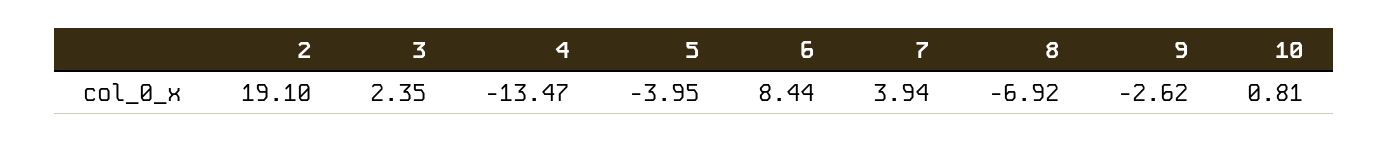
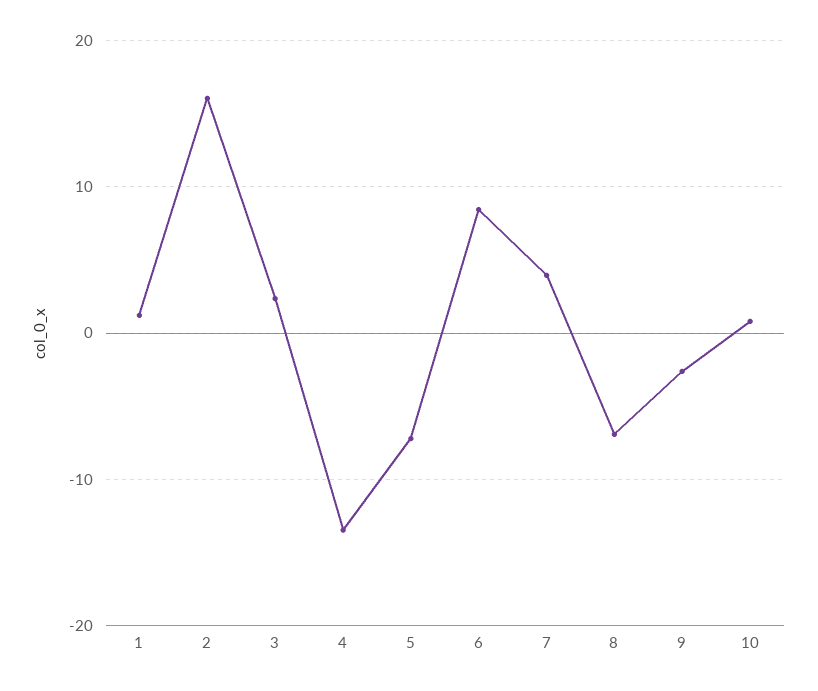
2: 19.1 -> 16
5: -3.95 -> -7
1: none -> 1

